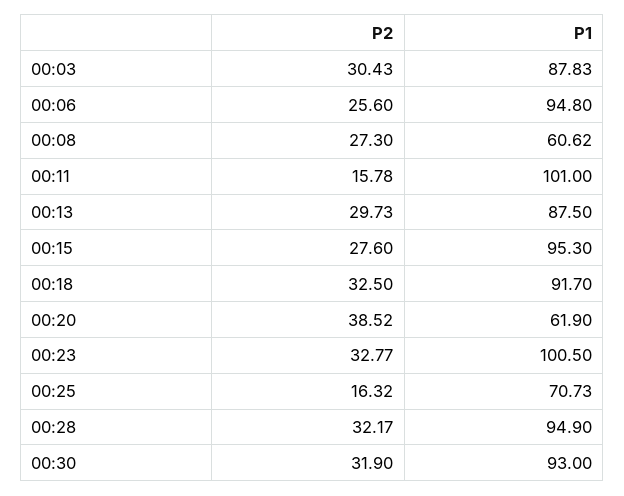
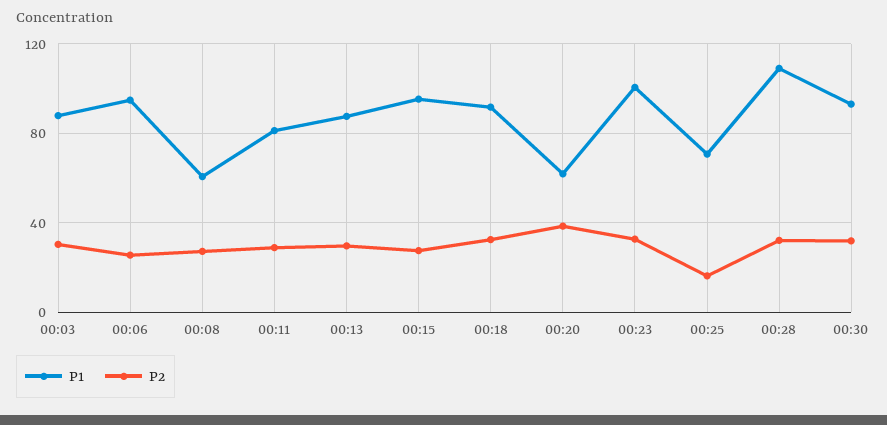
P2, 00:11: 15.78 -> 30
P1, 00:11: 101 -> 80
P1, 00:28: 94.9 -> 110

